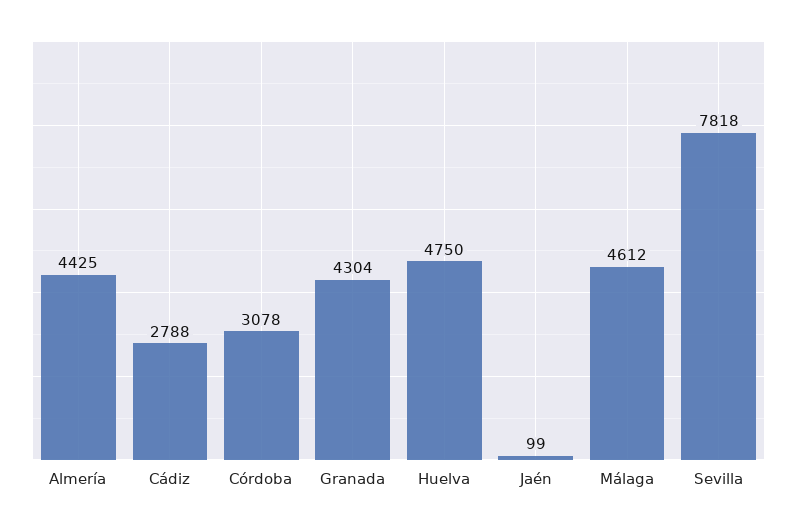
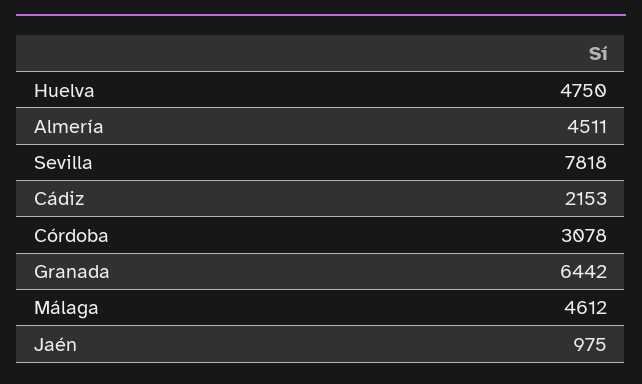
Almería: 4425 -> 4511
Cádiz: 2788 -> 2153
Granada: 4304 -> 6442
Jaén: 99 -> 975

